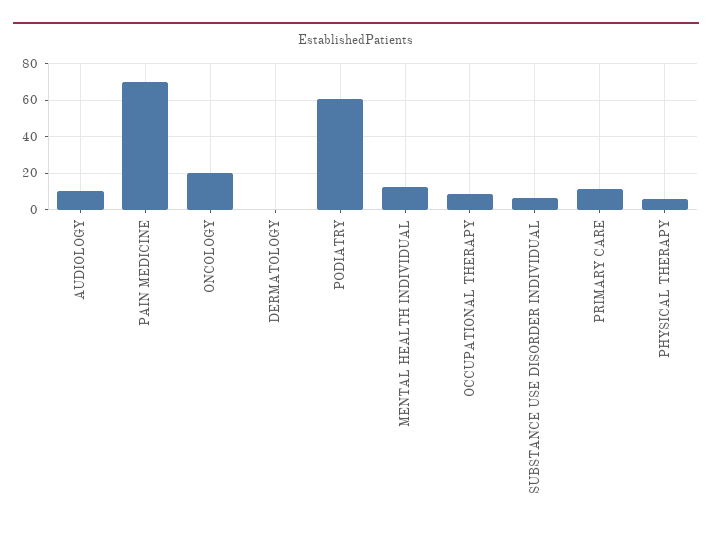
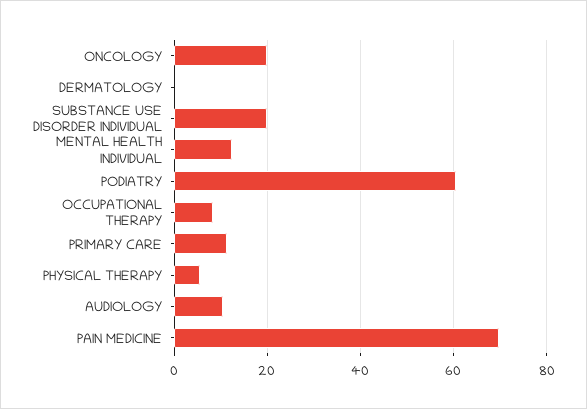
SUBSTANCE USE DISORDER INDIVIDUAL: 5 -> 20

